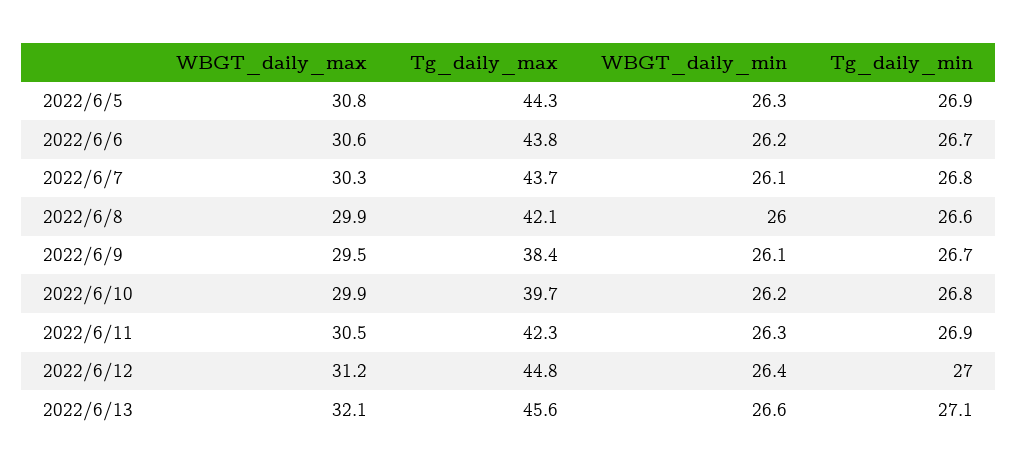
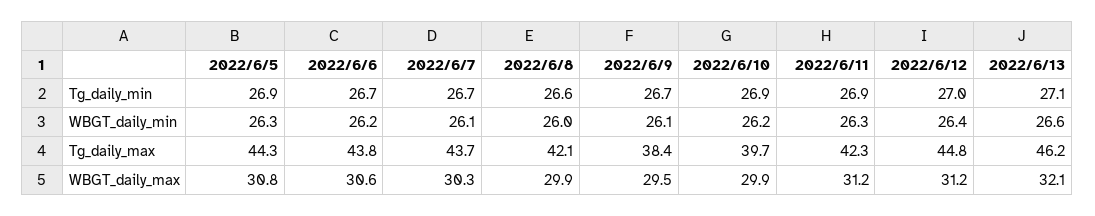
Tg_daily_min, 2022/6/7: 26.8 -> 26.7
Tg_daily_min, 2022/6/10: 26.8 -> 26.9
WBGT_daily_max, 2022/6/11: 30.5 -> 31.2
Tg_daily_max, 2022/6/13: 45.6 -> 46.2

